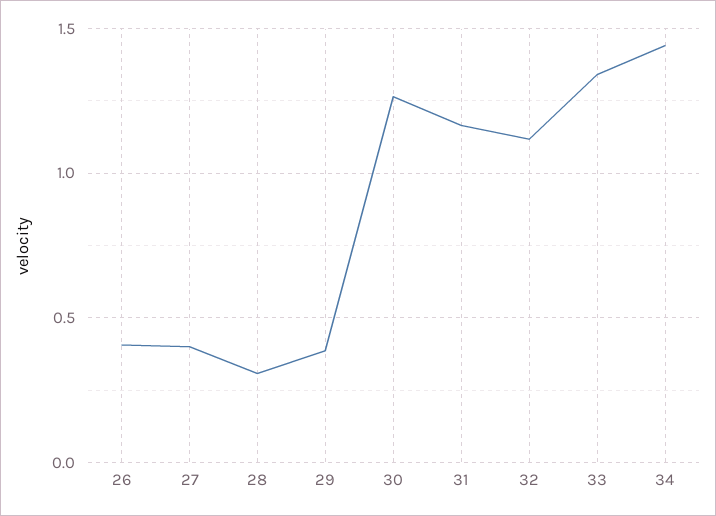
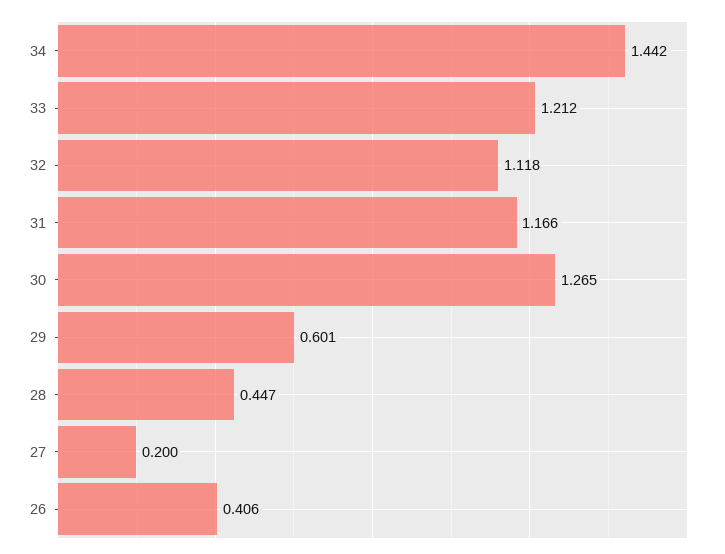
27: 0.4 -> 0.2
28: 0.3 -> 0.447
29: 0.4 -> 0.601
33: 1.35 -> 1.212

